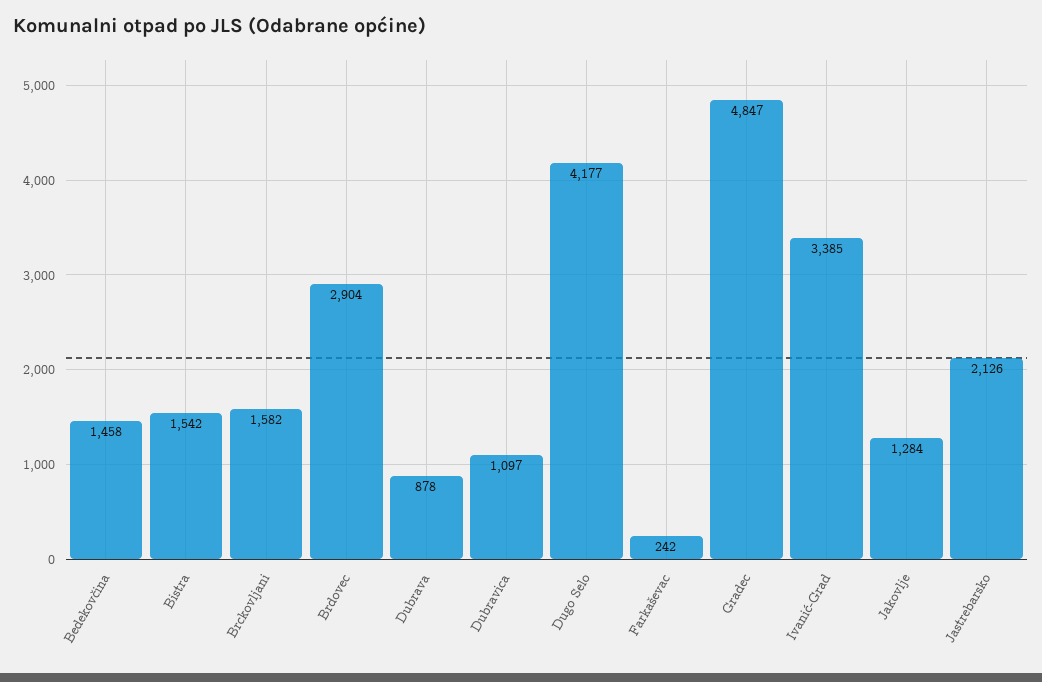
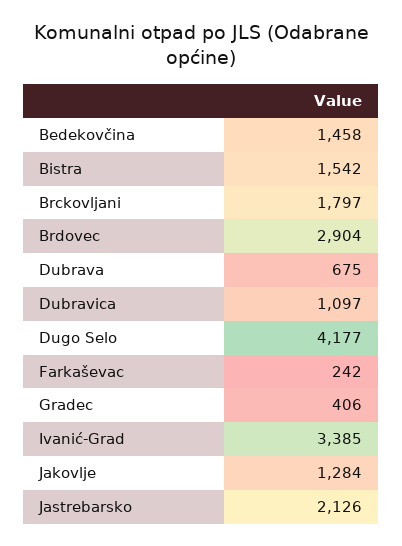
Brckovljani: 1582 -> 1797
Dubrava: 878 -> 675
Gradec: 4847 -> 406

